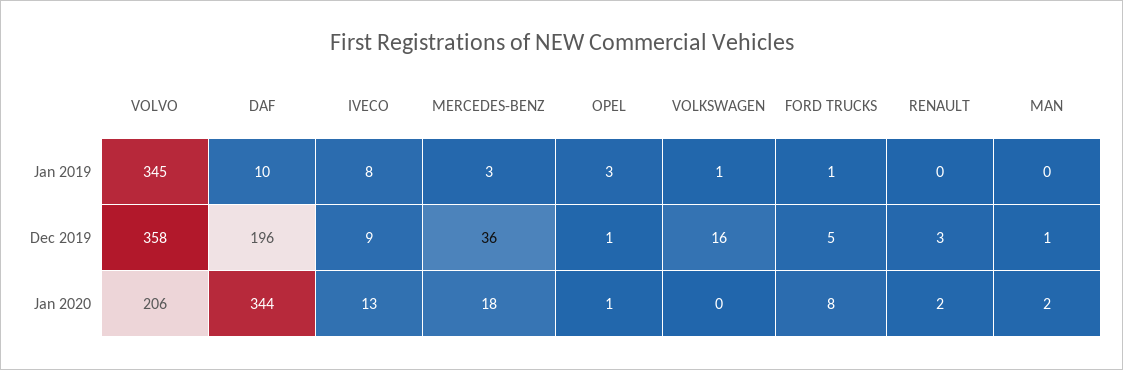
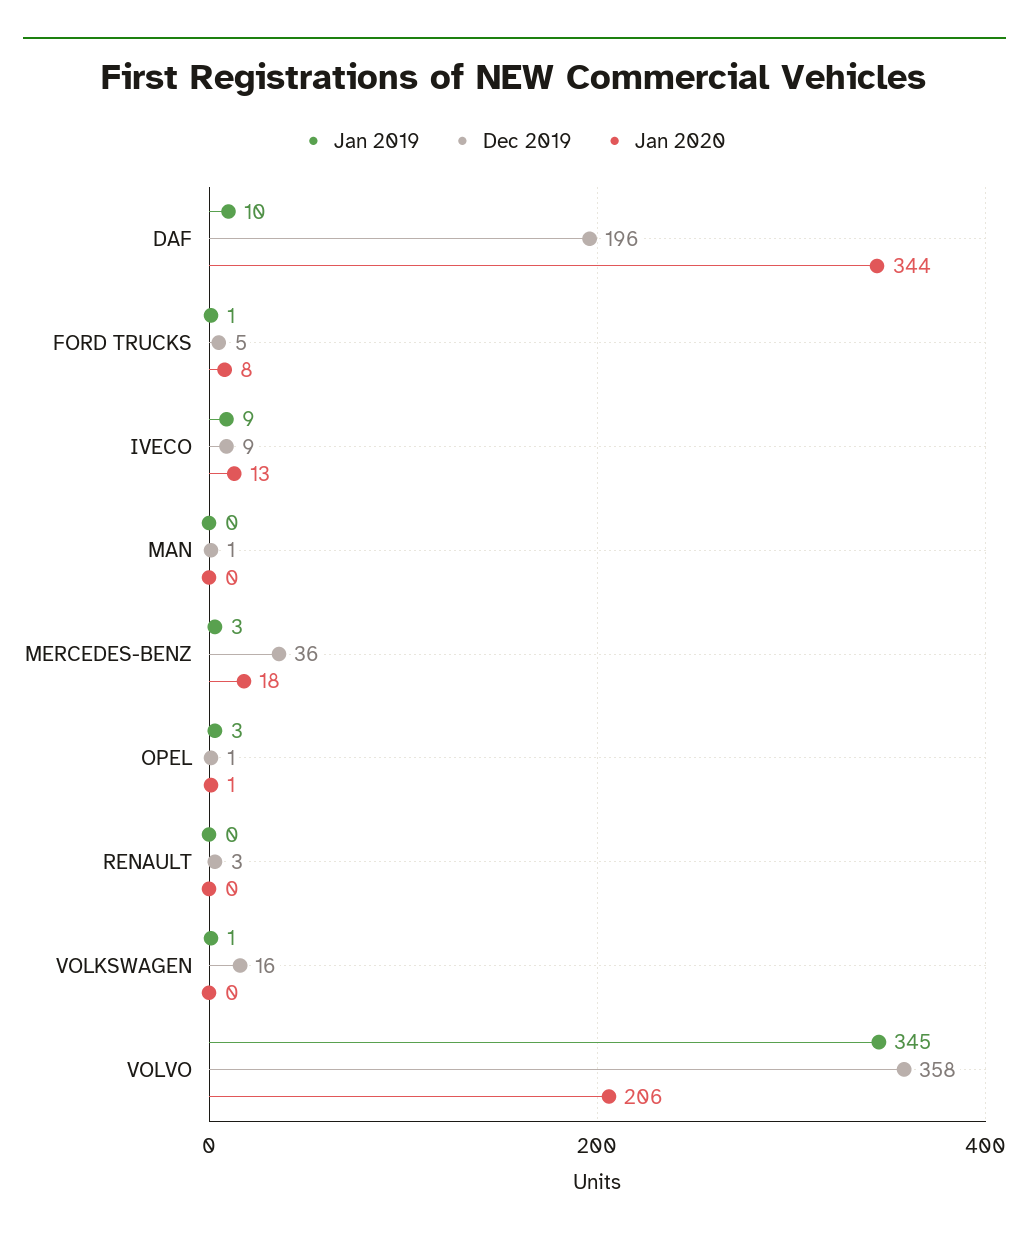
Jan 2019, IVECO: 8 -> 9
Jan 2020, RENAULT: 2 -> 0
Jan 2020, MAN: 2 -> 0

